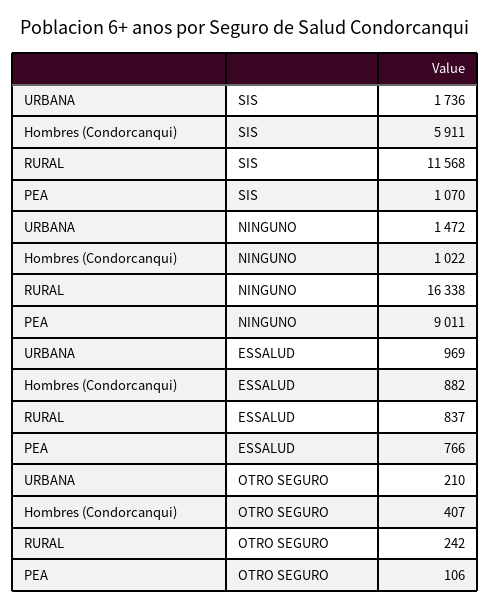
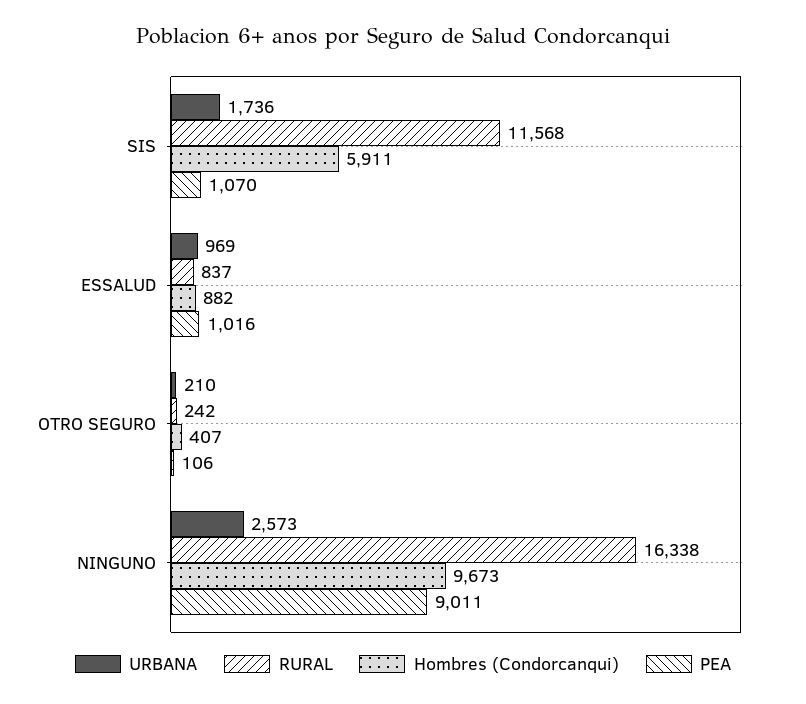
URBANA, NINGUNO: 1472 -> 2573
Hombres (Condorcanqui), NINGUNO: 1022 -> 9673
PEA, ESSALUD: 766 -> 1016

